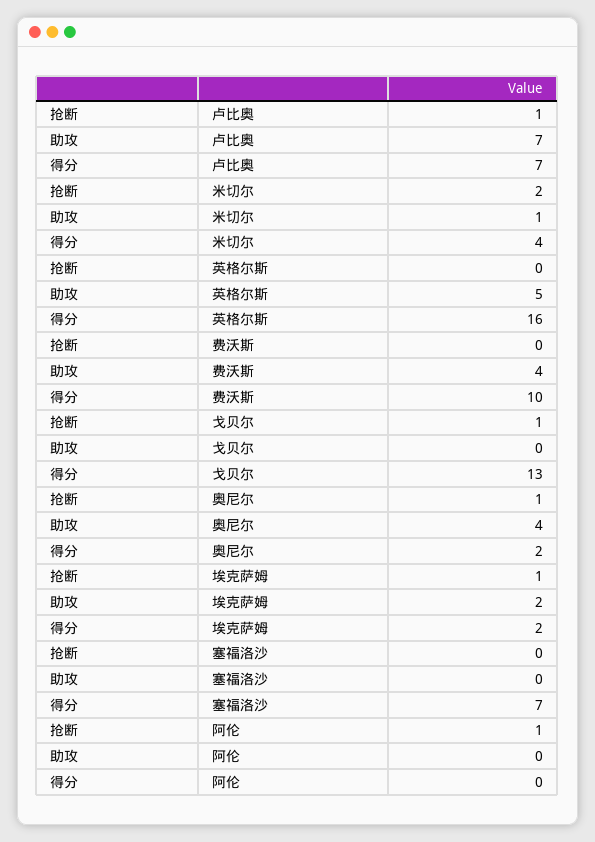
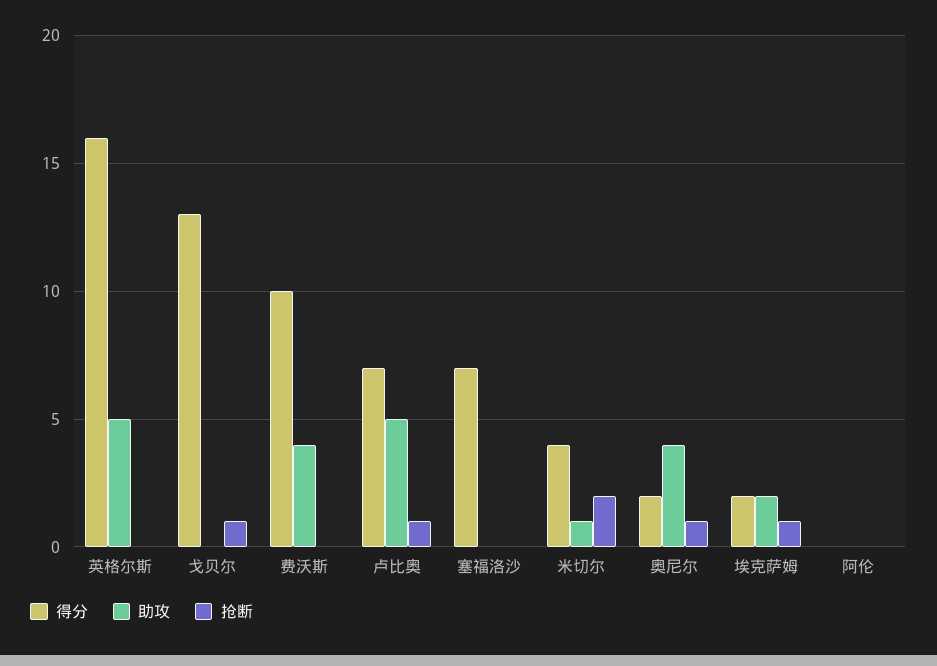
助攻, 卢比奥: 7 -> 5
抢断, 阿伦: 1 -> 0

